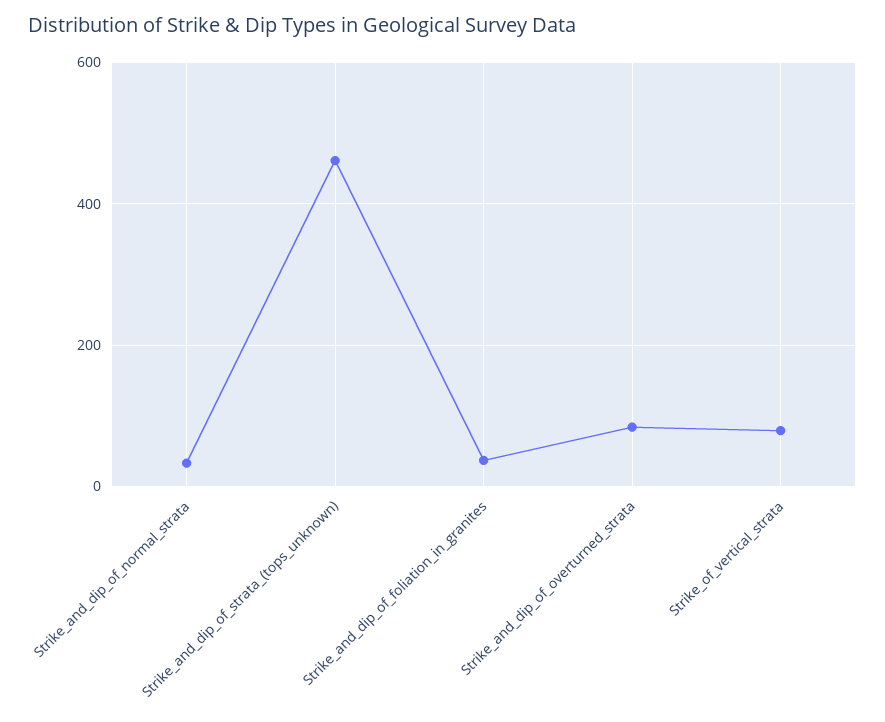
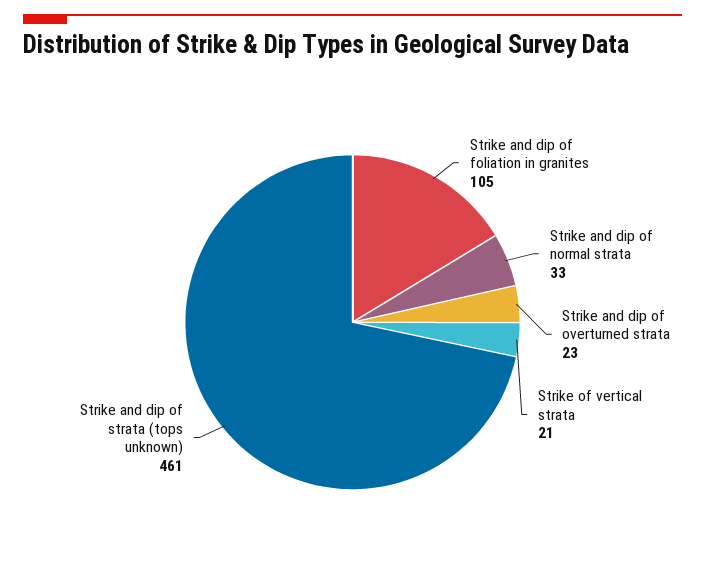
Strike_and_dip_of_foliation_in_granites: 40 -> 105
Strike_and_dip_of_overturned_strata: 80 -> 23
Strike_of_vertical_strata: 80 -> 21

